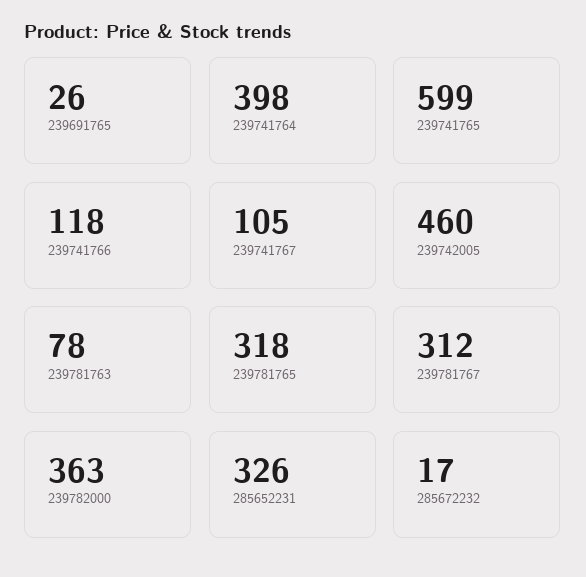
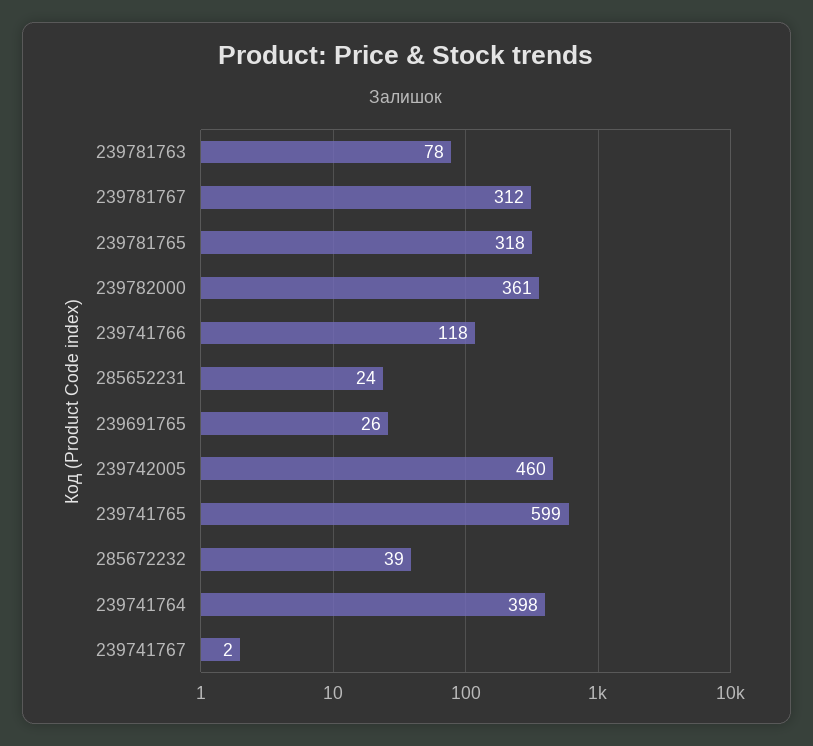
239741767: 105 -> 2
239782000: 363 -> 361
285652231: 326 -> 24
285672232: 17 -> 39

